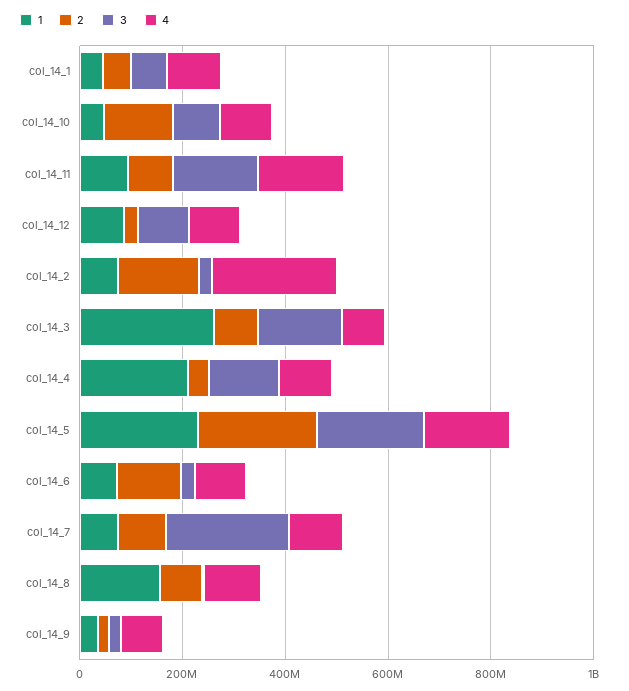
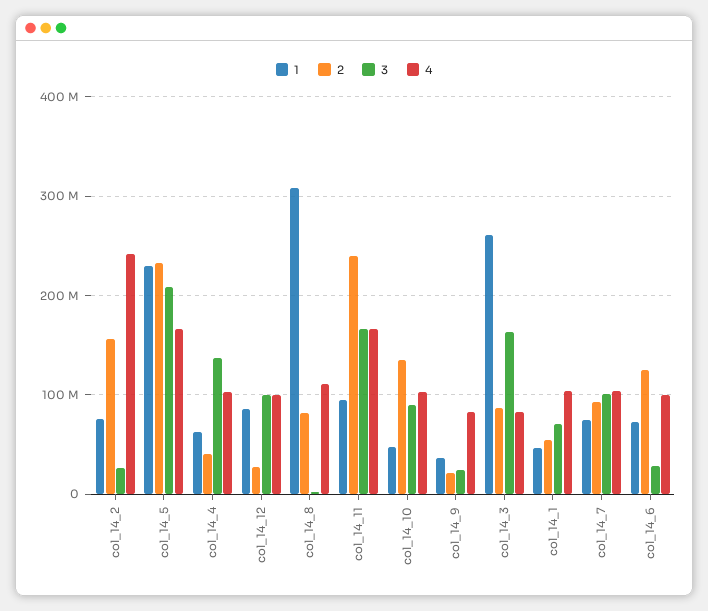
2, col_14_11: 100000000 -> 240000000
1, col_14_4: 200000000 -> 60000000
3, col_14_7: 250000000 -> 100000000
1, col_14_8: 150000000 -> 310000000

